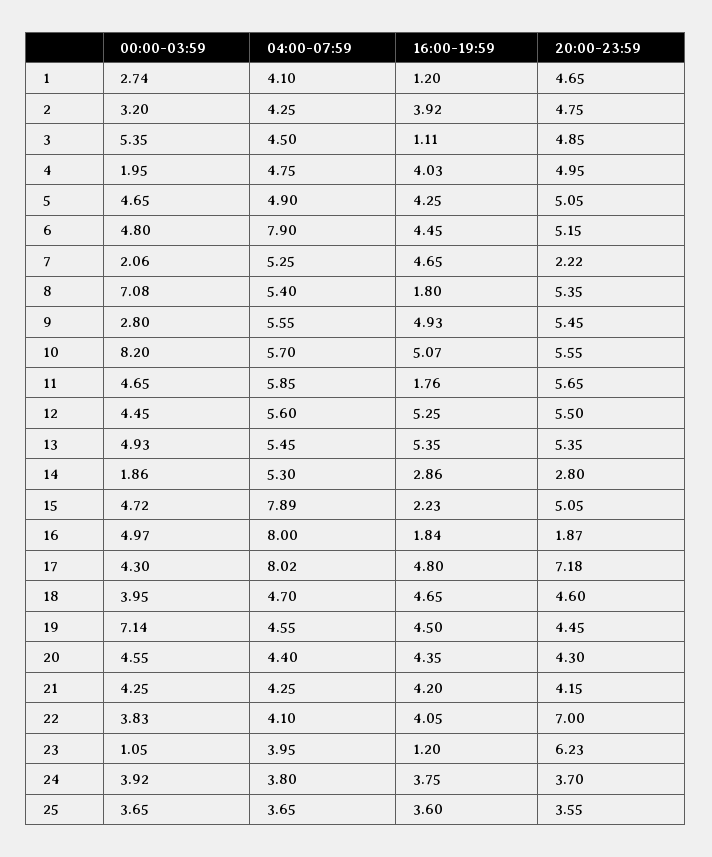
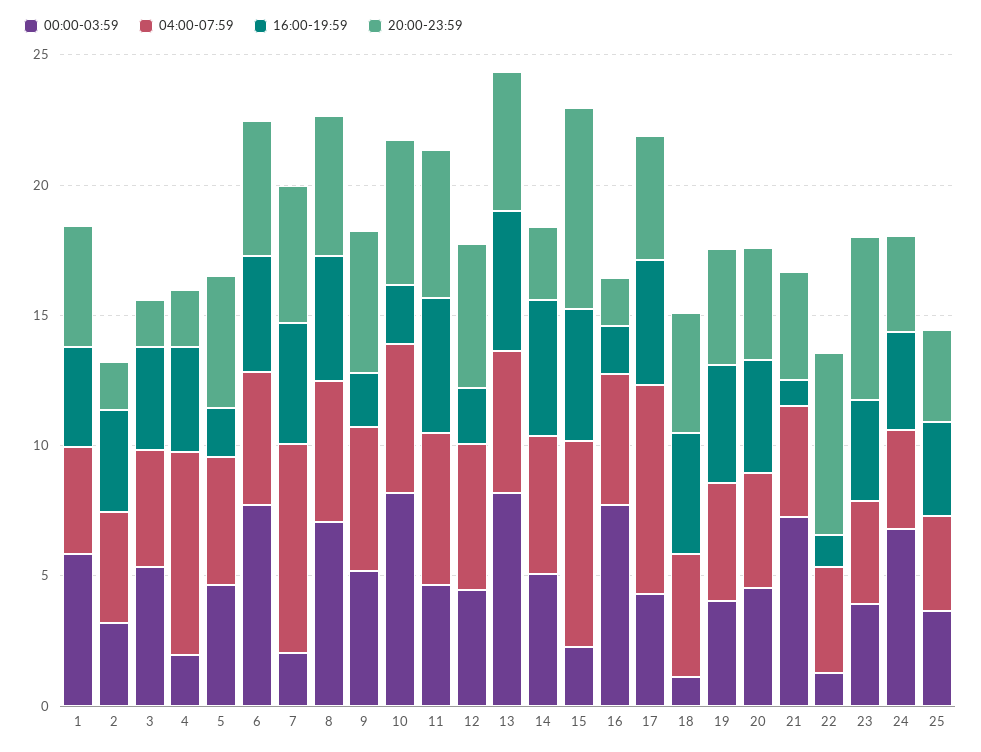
00:00-03:59, 1: 2.74 -> 6
16:00-19:59, 1: 1.2 -> 4
20:00-23:59, 2: 4.75 -> 2
16:00-19:59, 3: 1.11 -> 4
20:00-23:59, 3: 4.85 -> 2
04:00-07:59, 4: 4.75 -> 8
20:00-23:59, 4: 4.95 -> 2
16:00-19:59, 5: 4.25 -> 2
00:00-03:59, 6: 4.8 -> 8
04:00-07:59, 6: 7.9 -> 5
04:00-07:59, 7: 5.25 -> 8
20:00-23:59, 7: 2.22 -> 5
16:00-19:59, 8: 1.8 -> 5
00:00-03:59, 9: 2.8 -> 5
16:00-19:59, 9: 4.93 -> 2
16:00-19:59, 10: 5.07 -> 2
16:00-19:59, 11: 1.76 -> 5
16:00-19:59, 12: 5.25 -> 2
00:00-03:59, 13: 4.93 -> 8
00:00-03:59, 14: 1.86 -> 5
16:00-19:59, 14: 2.86 -> 5
00:00-03:59, 15: 4.72 -> 2
16:00-19:59, 15: 2.23 -> 5
20:00-23:59, 15: 5.05 -> 8
00:00-03:59, 16: 4.97 -> 8
04:00-07:59, 16: 8 -> 5
20:00-23:59, 17: 7.18 -> 5
00:00-03:59, 18: 3.95 -> 1
00:00-03:59, 19: 7.14 -> 4
00:00-03:59, 21: 4.25 -> 7
16:00-19:59, 21: 4.2 -> 1
00:00-03:59, 22: 3.83 -> 1
16:00-19:59, 22: 4.05 -> 1
00:00-03:59, 23: 1.05 -> 4
16:00-19:59, 23: 1.2 -> 4
00:00-03:59, 24: 3.92 -> 7

